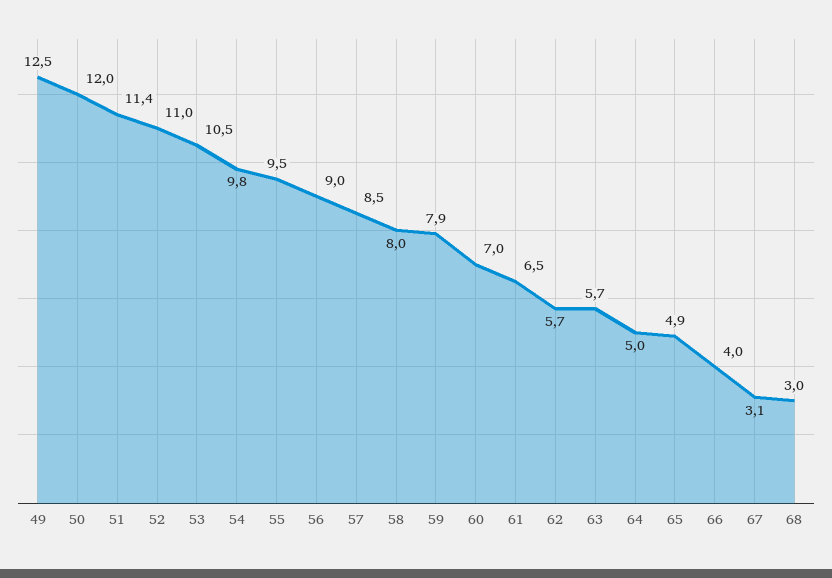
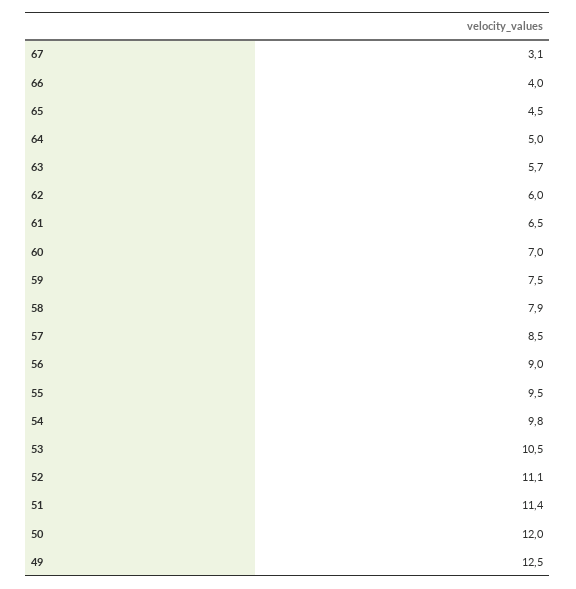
52: 11 -> 11.1
58: 8 -> 7.9
59: 7.9 -> 7.5
62: 5.7 -> 6
65: 4.9 -> 4.5
68: 3 -> none

